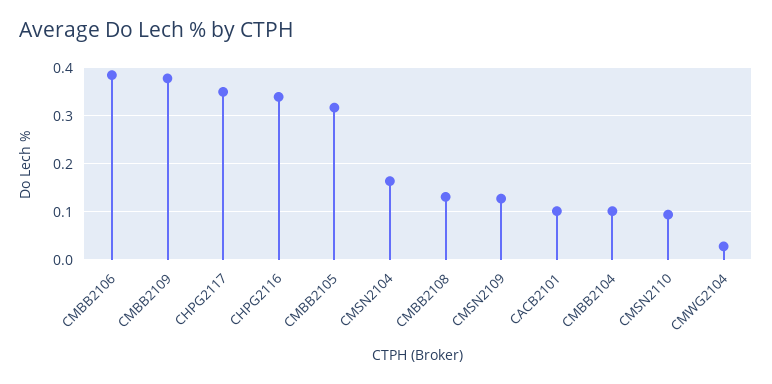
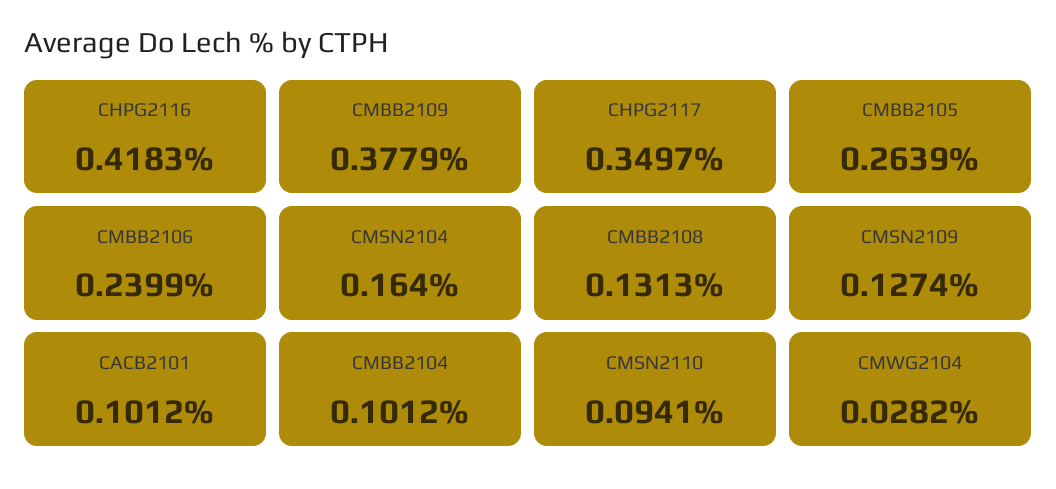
CMBB2106: 0.38 -> 0.2399
CHPG2116: 0.34 -> 0.4183
CMBB2105: 0.32 -> 0.2639

